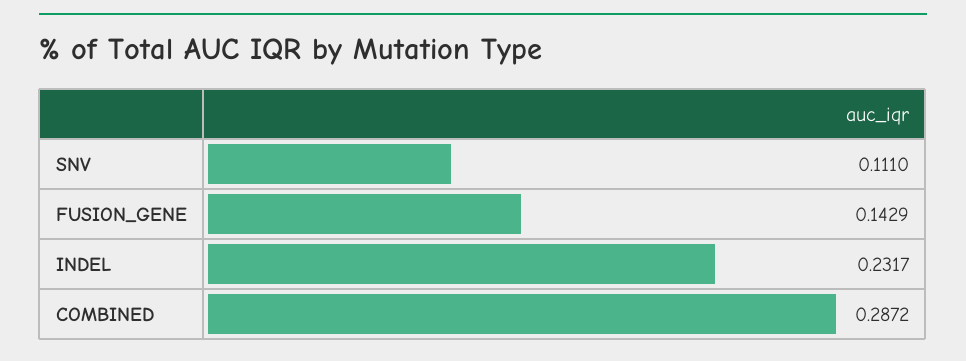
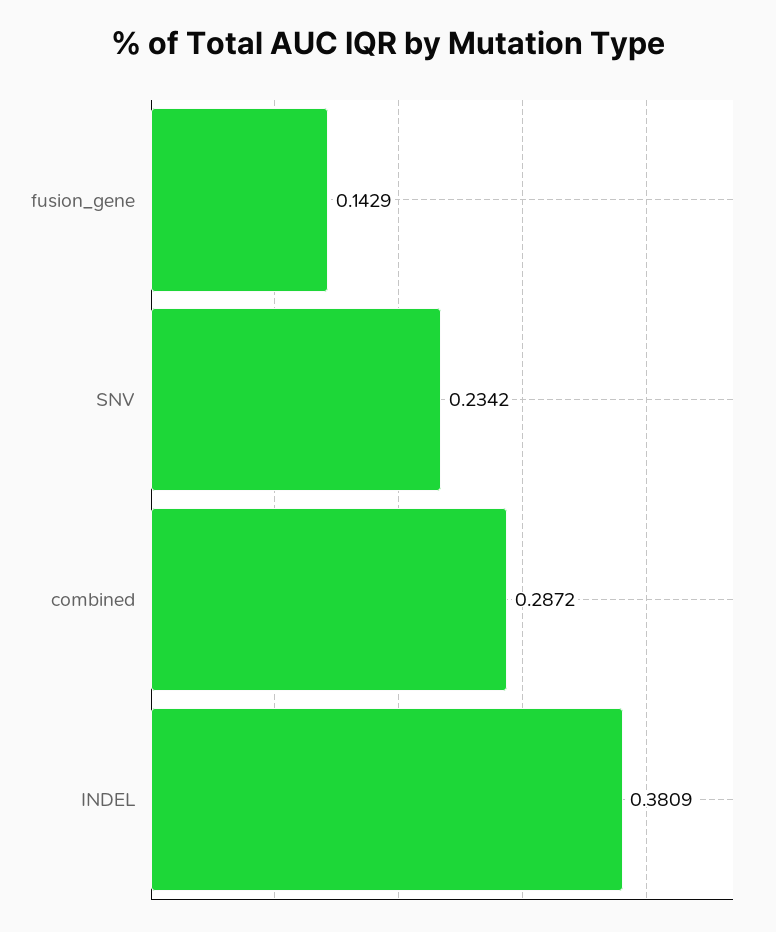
SNV: 0.111 -> 0.2342
INDEL: 0.2317 -> 0.3809

